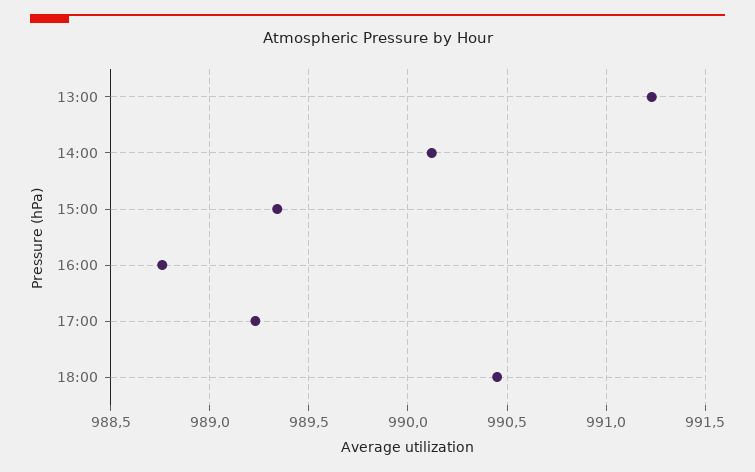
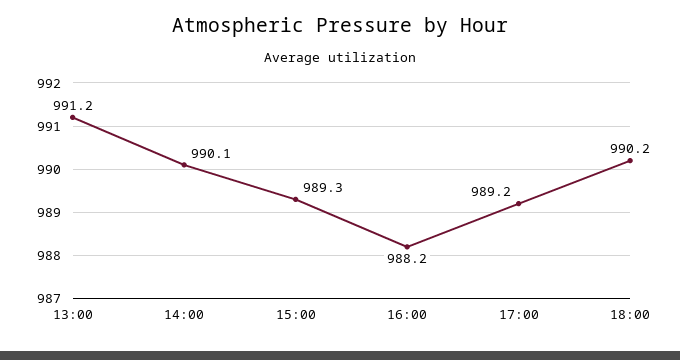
16:00: 988.75 -> 988.2
18:00: 990.45 -> 990.2

